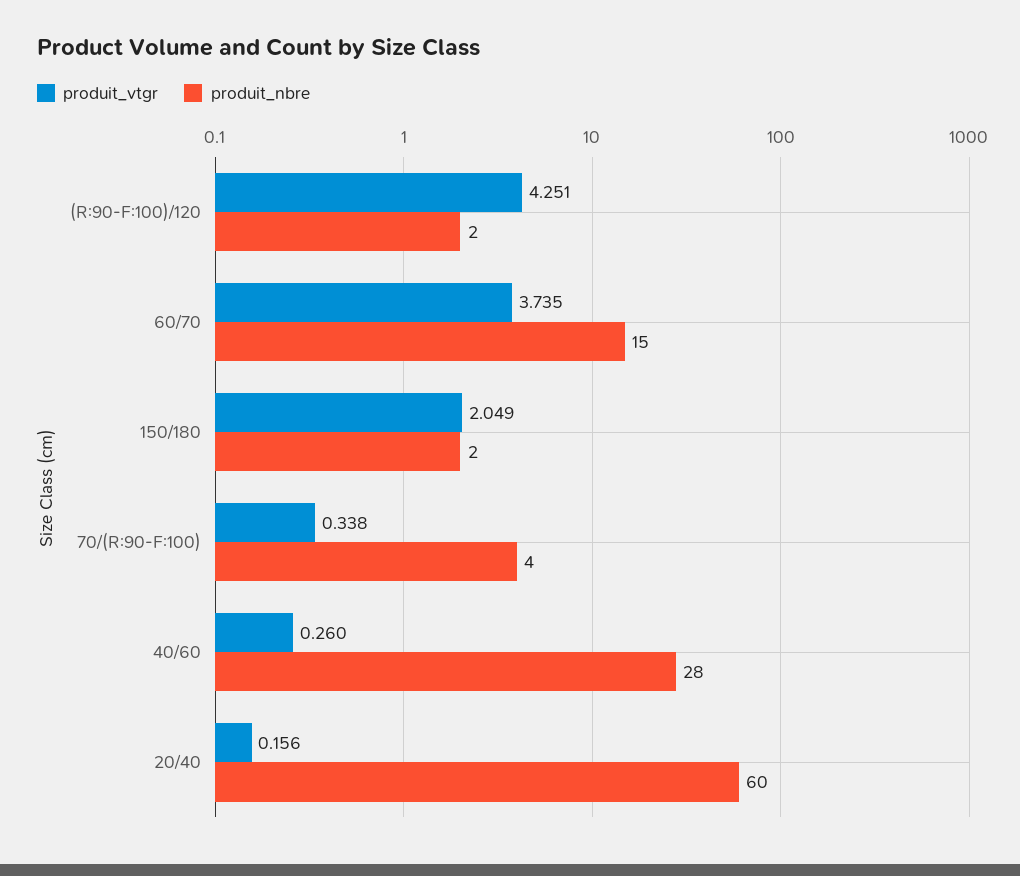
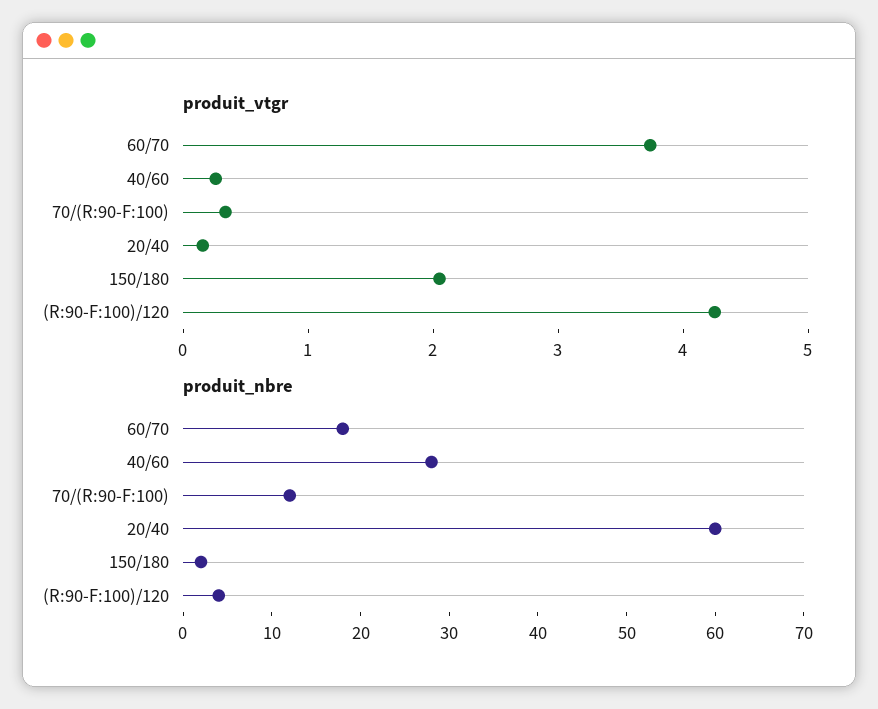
produit_nbre, (R:90-F:100)/120: 2 -> 4
produit_nbre, 60/70: 15 -> 18
produit_nbre, 70/(R:90-F:100): 4 -> 12

